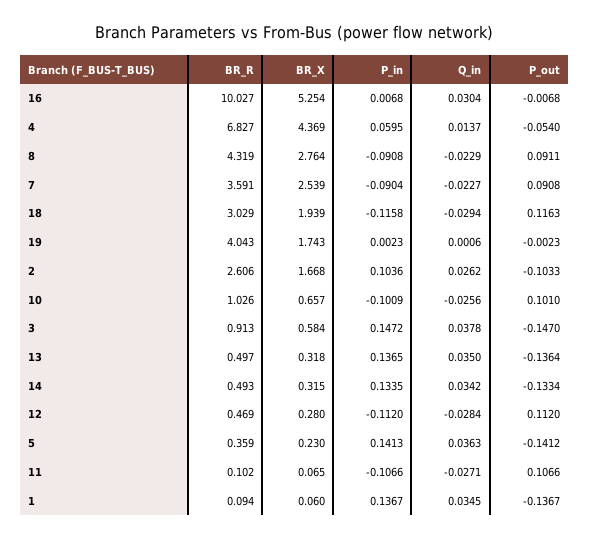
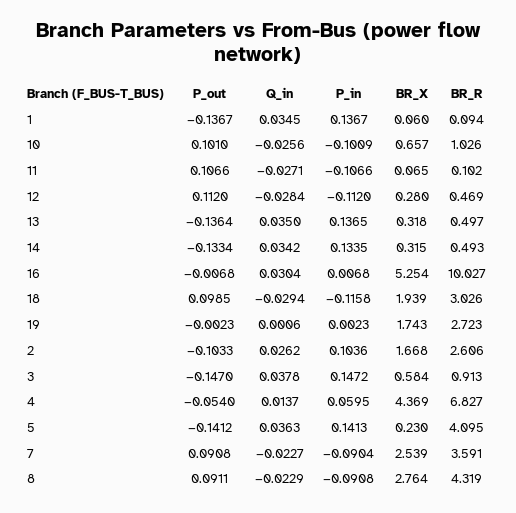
BR_R, 18: 3.029 -> 3.026
P_out, 18: 0.1163 -> 0.0985
BR_R, 19: 4.043 -> 2.723
BR_R, 5: 0.359 -> 4.095

